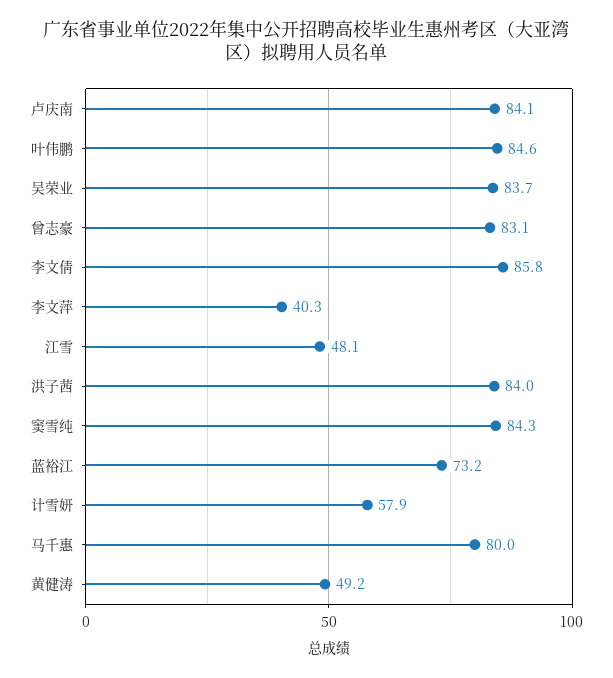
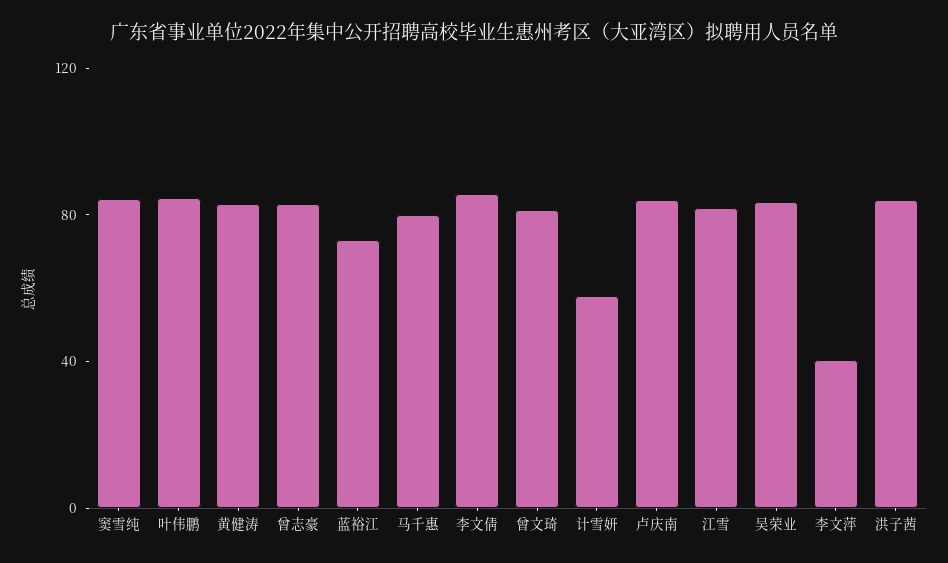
江雪: 48.1 -> 80
黄健涛: 49.2 -> 80
曾文琦: none -> 80

